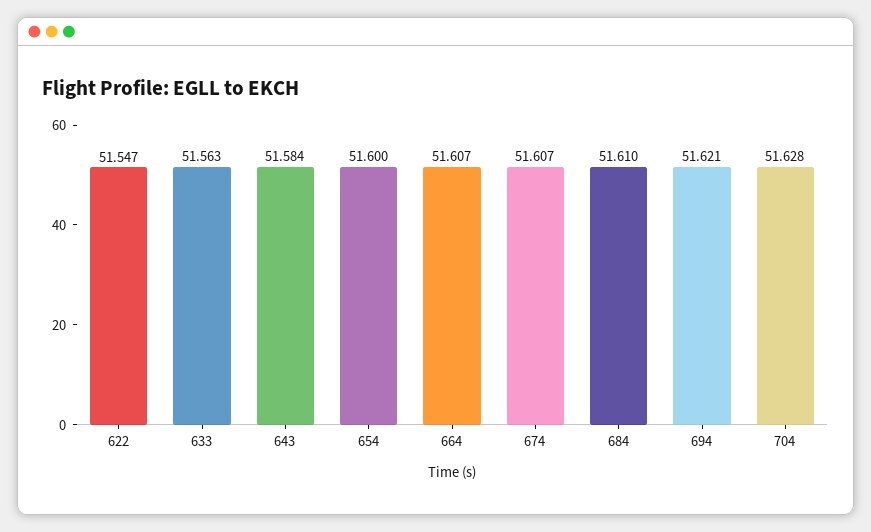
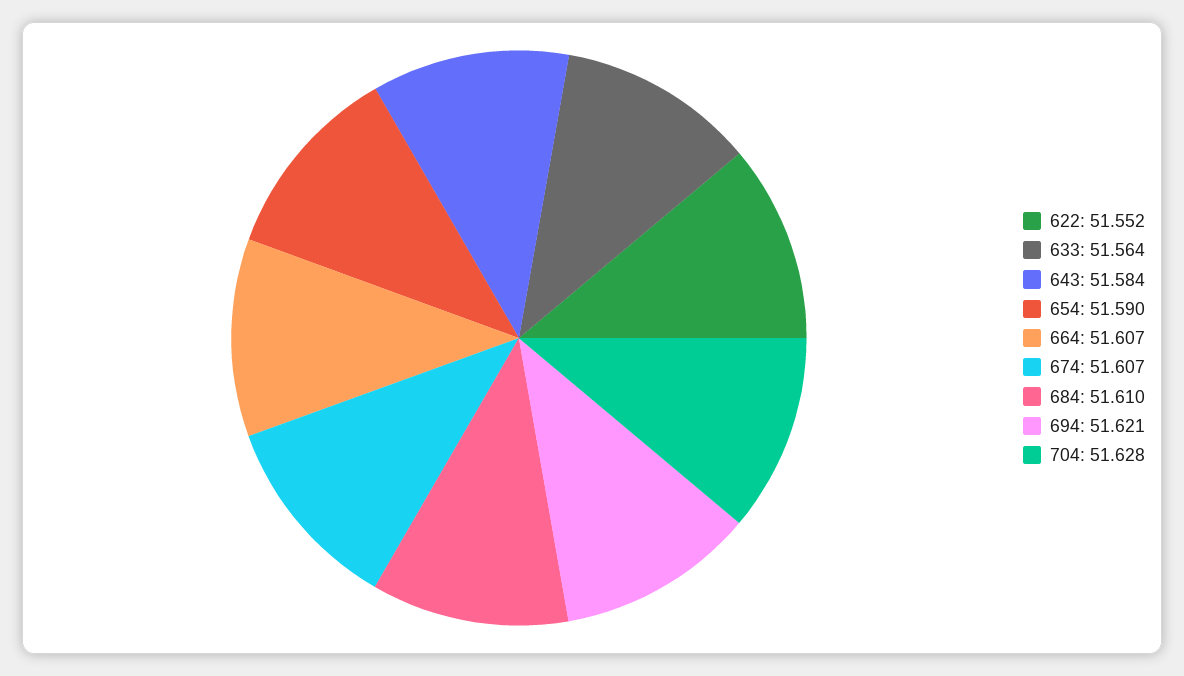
622: 51.547 -> 51.552
633: 51.563 -> 51.564
654: 51.6 -> 51.59

